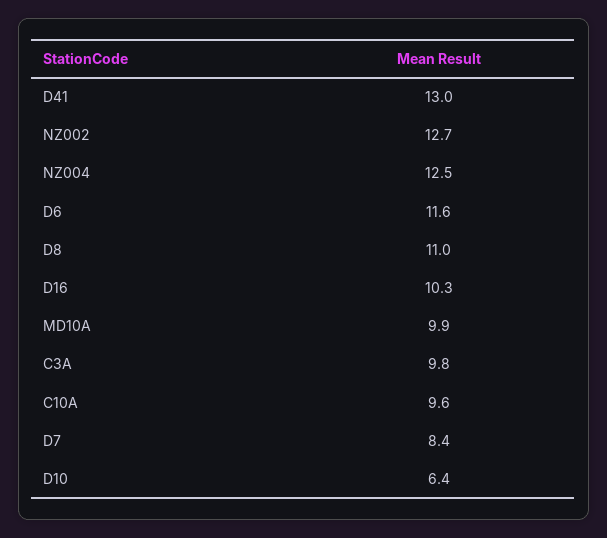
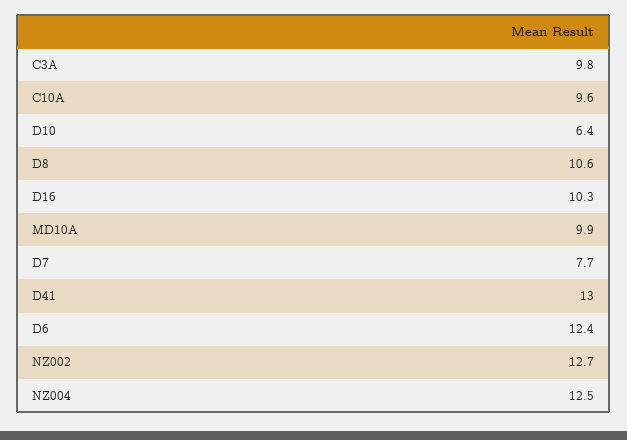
D6: 11.6 -> 12.4
D8: 11 -> 10.6
D7: 8.4 -> 7.7

